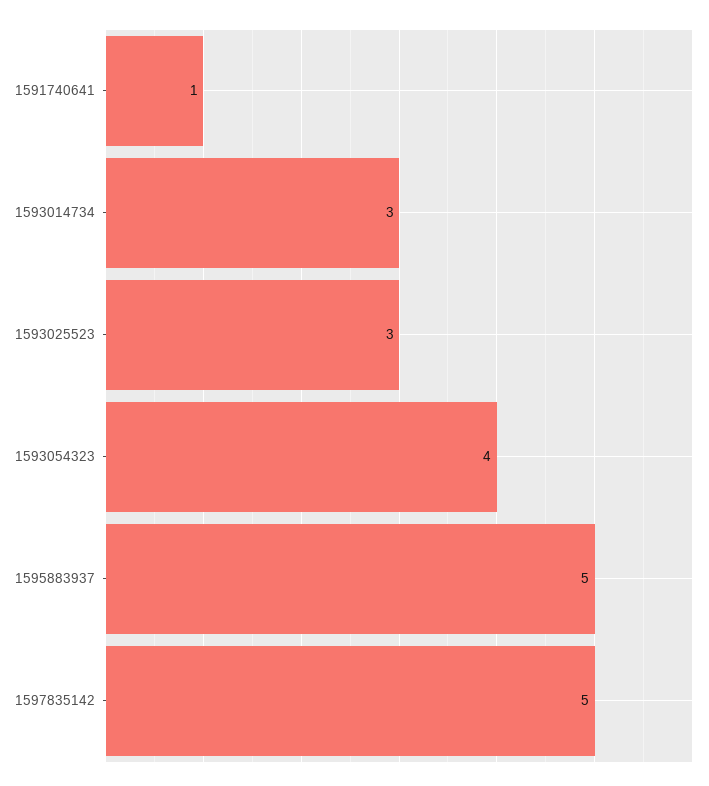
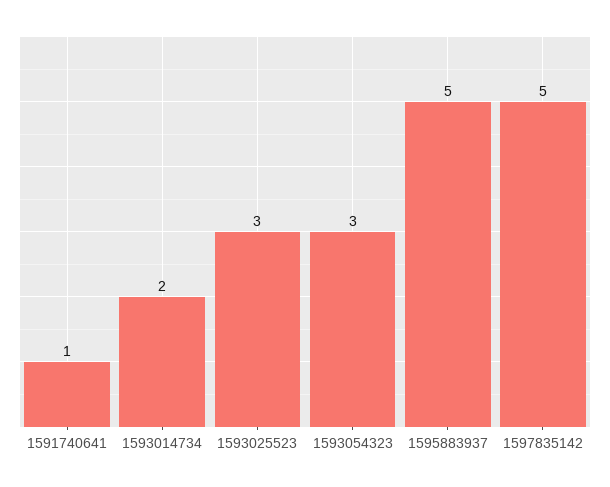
1593014734: 3 -> 2
1593054323: 4 -> 3

